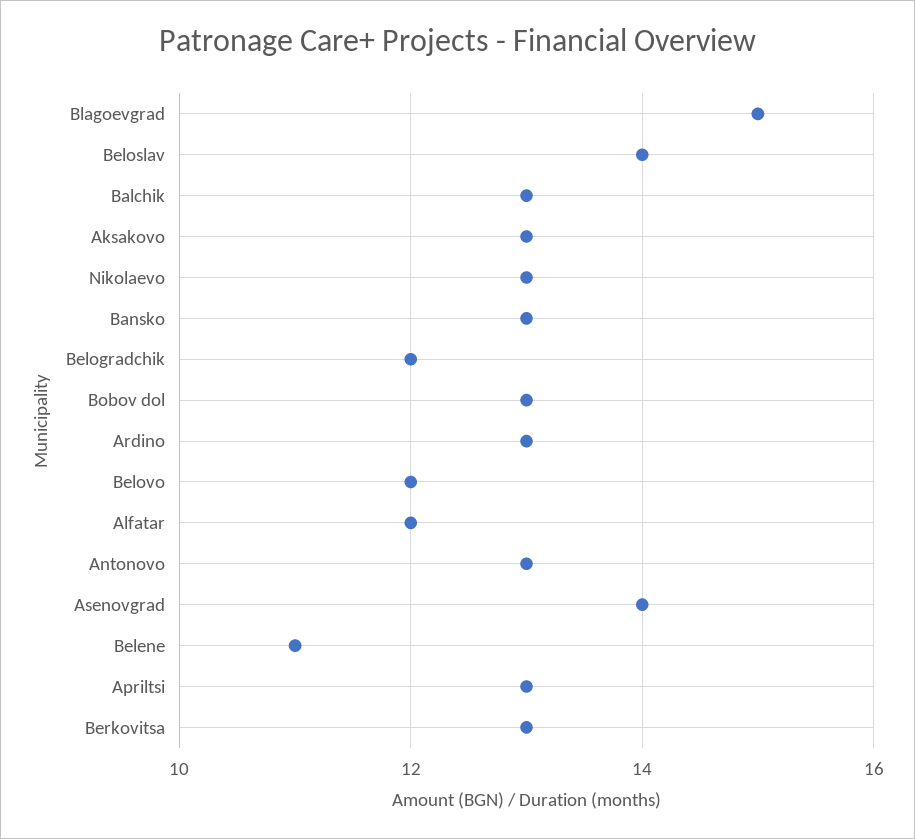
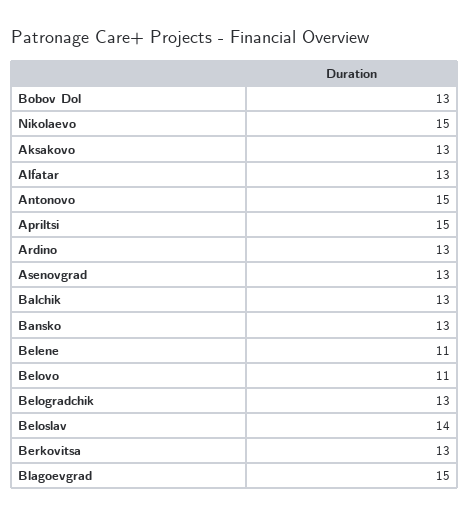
Nikolaevo: 13 -> 15
Belogradchik: 12 -> 13
Belovo: 12 -> 11
Alfatar: 12 -> 13
Antonovo: 13 -> 15
Asenovgrad: 14 -> 13
Apriltsi: 13 -> 15

